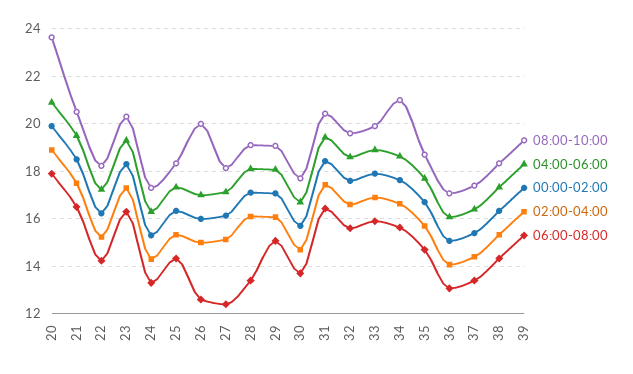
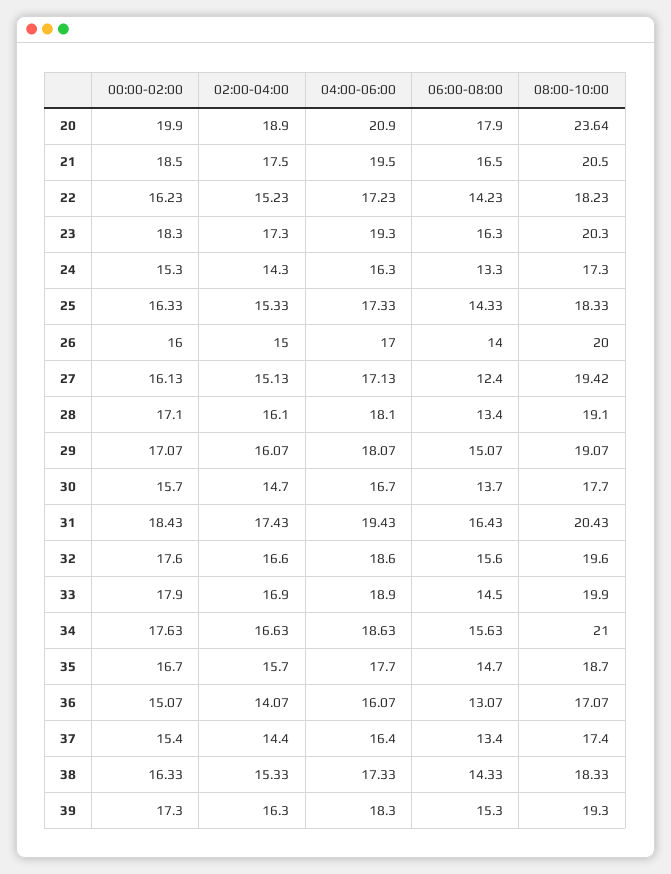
06:00-08:00, 26: 12.5 -> 14
08:00-10:00, 27: 18 -> 19.42
06:00-08:00, 33: 16 -> 14.5

